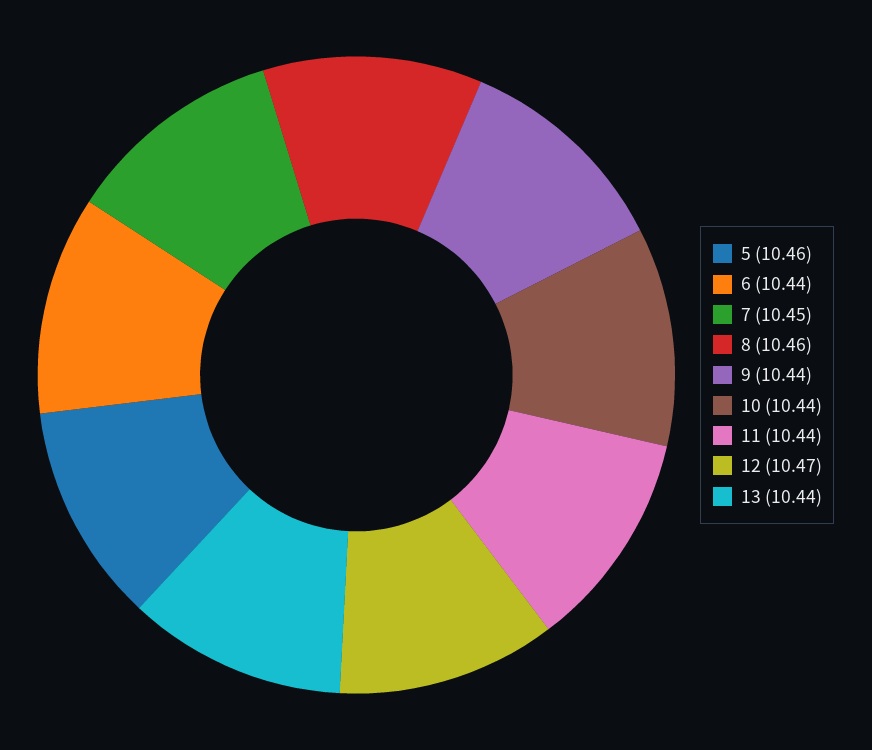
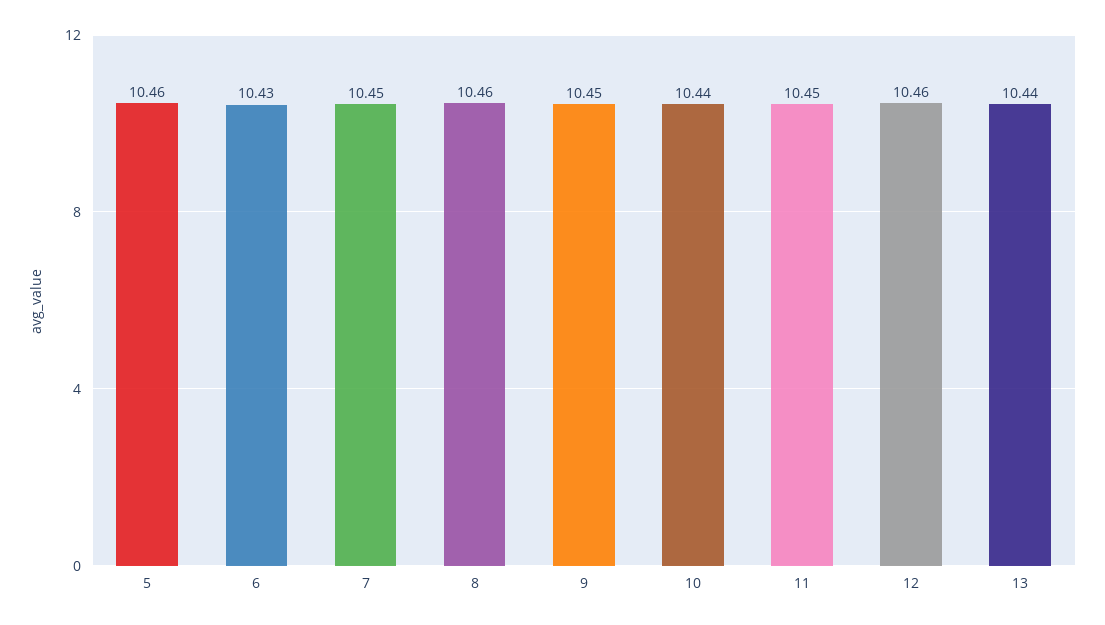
6: 10.44 -> 10.43
9: 10.44 -> 10.45
11: 10.44 -> 10.45
12: 10.47 -> 10.46

